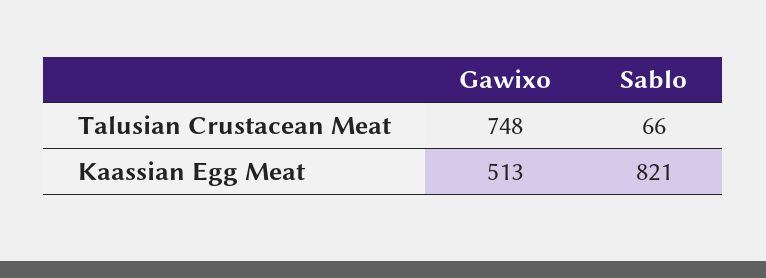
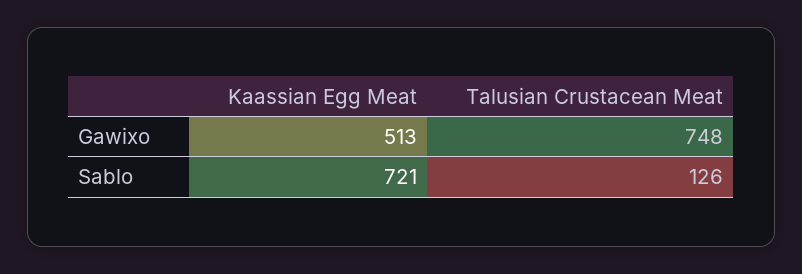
Sablo, Talusian Crustacean Meat: 66 -> 126
Sablo, Kaassian Egg Meat: 821 -> 721

